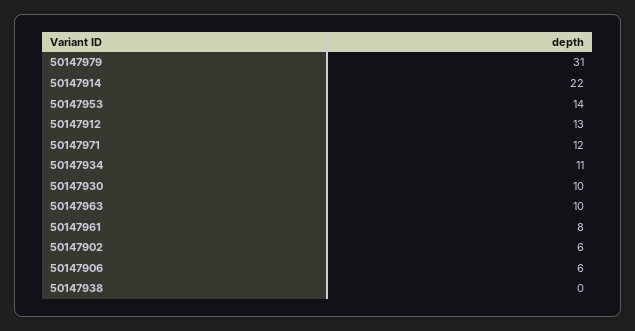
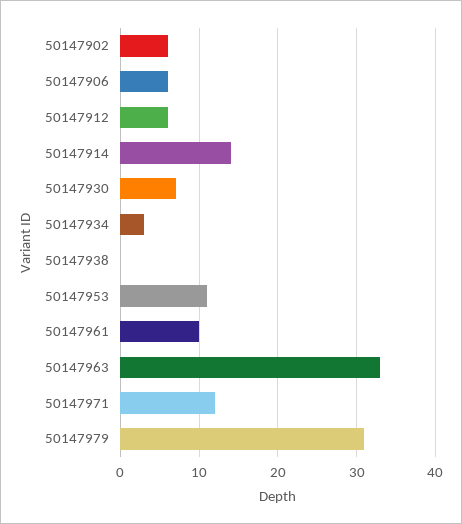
50147914: 22 -> 14
50147953: 14 -> 11
50147912: 13 -> 6
50147934: 11 -> 3
50147930: 10 -> 7
50147963: 10 -> 33
50147961: 8 -> 10

